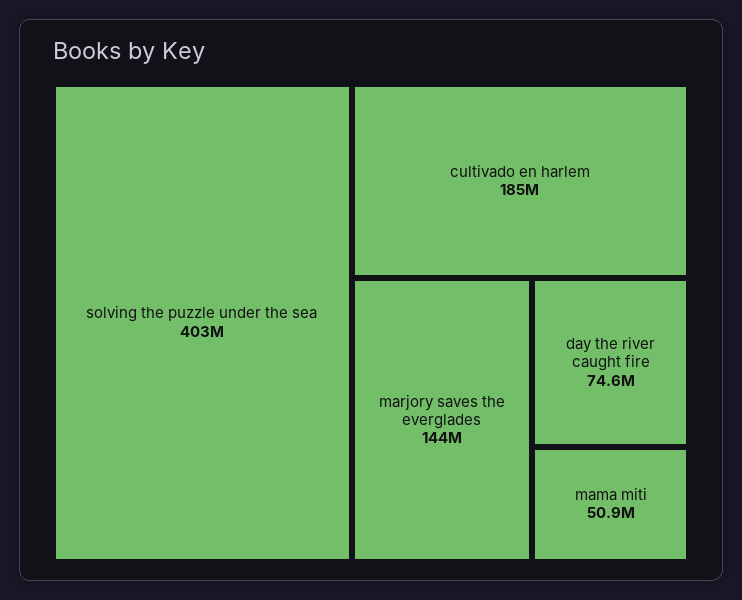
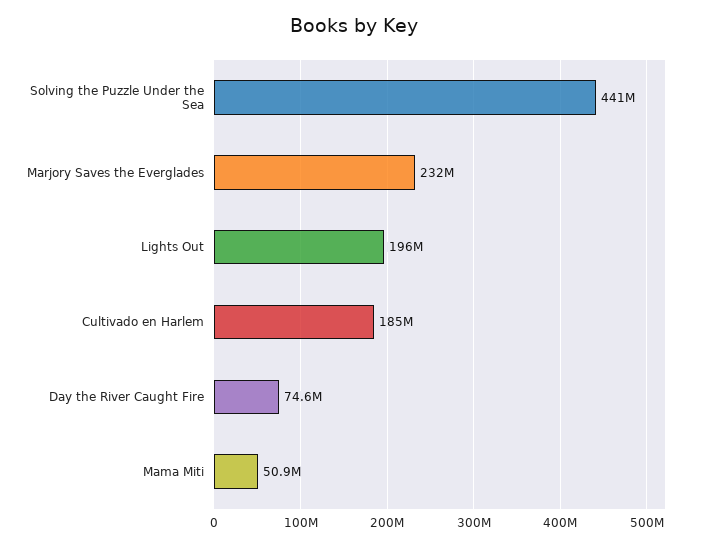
solving the puzzle under the sea: 403000000 -> 441000000
marjory saves the everglades: 144000000 -> 232000000
Lights Out: none -> 196000000

